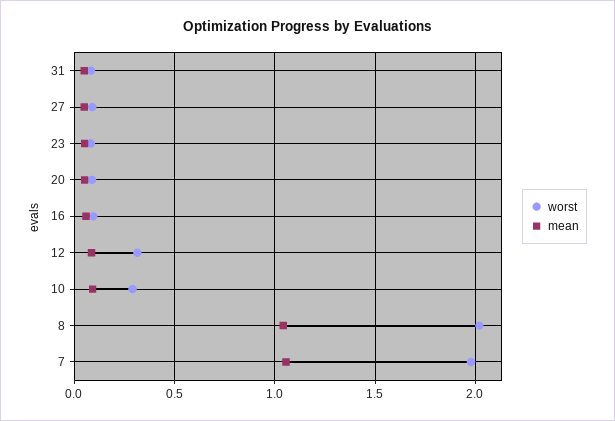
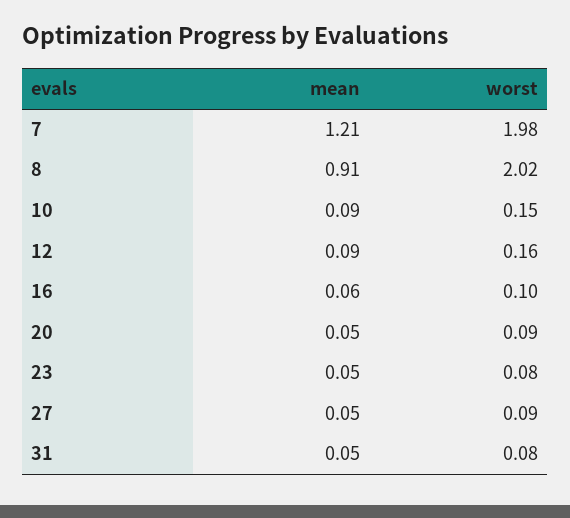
worst, 12: 0.3 -> 0.16
worst, 10: 0.3 -> 0.15
mean, 8: 1.05 -> 0.91
mean, 7: 1.05 -> 1.21

